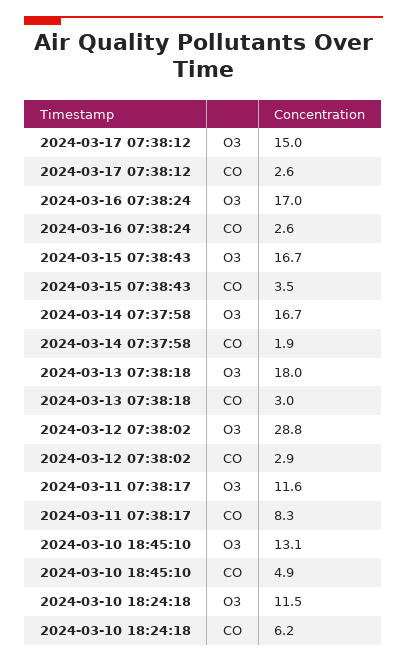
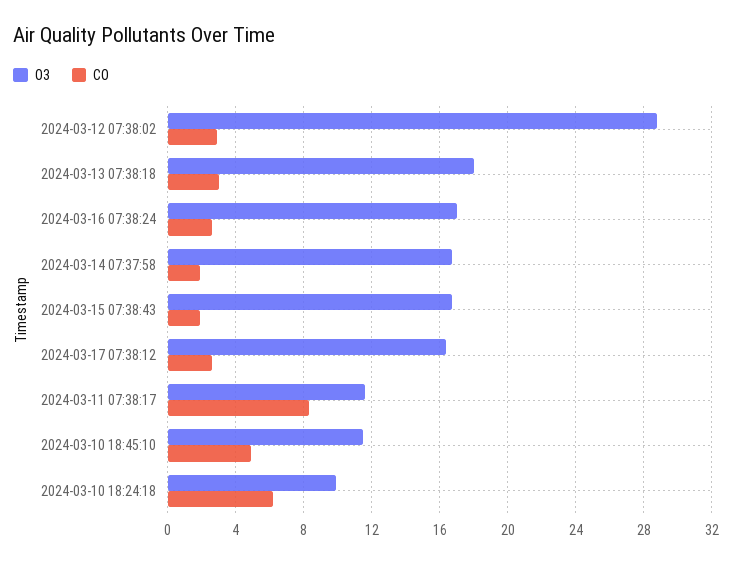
O3, 2024-03-17 07:38:12: 15 -> 16.5
CO, 2024-03-15 07:38:43: 3.5 -> 2
O3, 2024-03-10 18:45:10: 13.1 -> 11.5
O3, 2024-03-10 18:24:18: 11.5 -> 10

